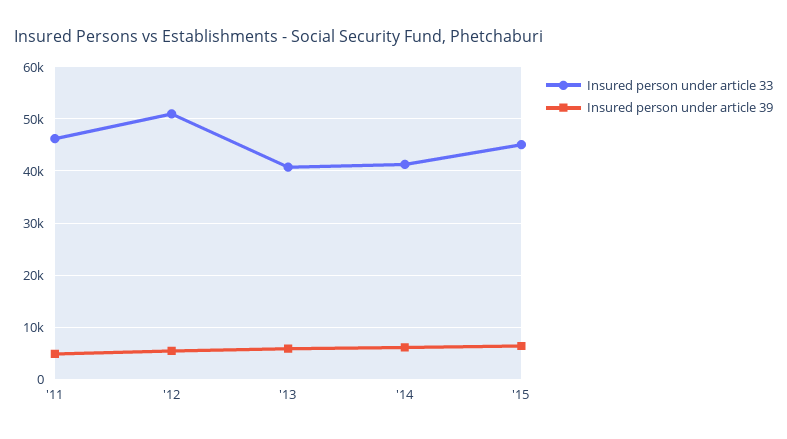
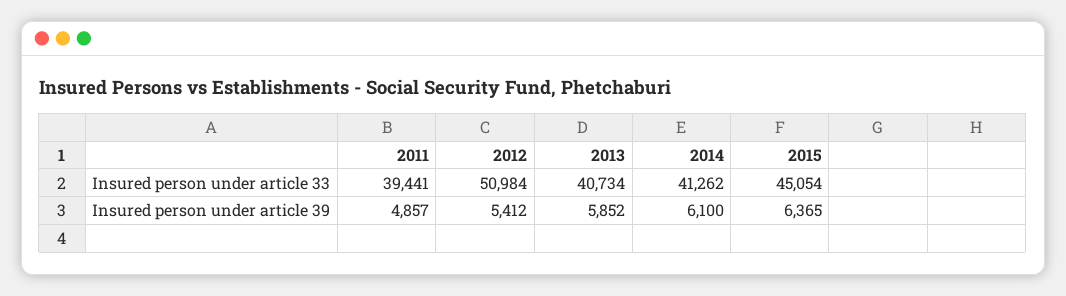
Insured person under article 33, '11: 46000 -> 39441

